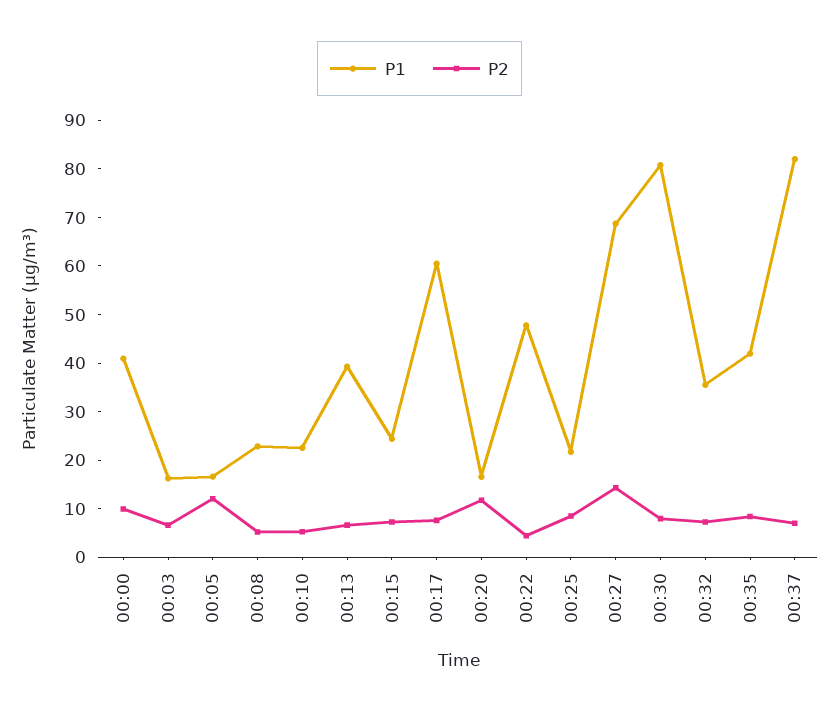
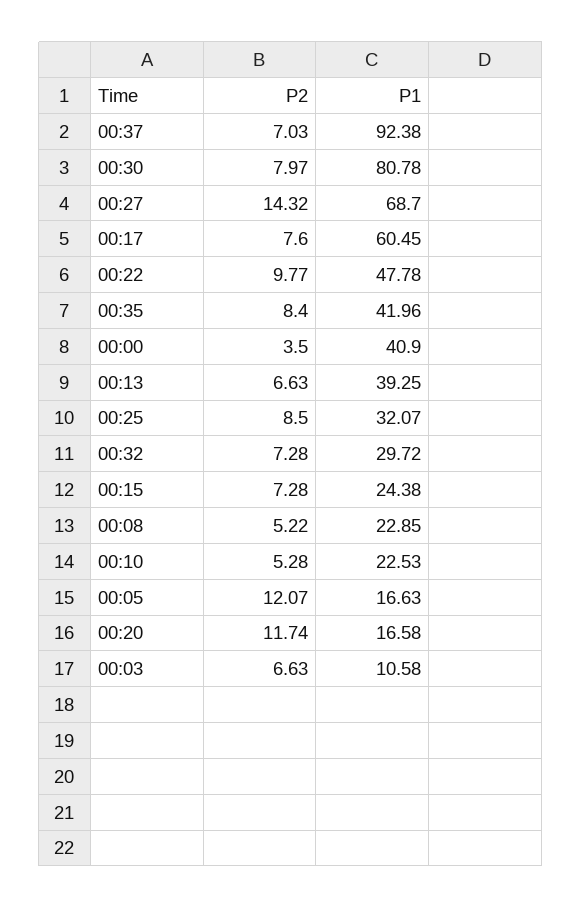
P2, 00:00: 10 -> 3.5
P1, 00:03: 16 -> 10.58
P2, 00:22: 4 -> 9.77
P1, 00:25: 22 -> 32.07
P1, 00:32: 36 -> 29.72
P1, 00:37: 82 -> 92.38

